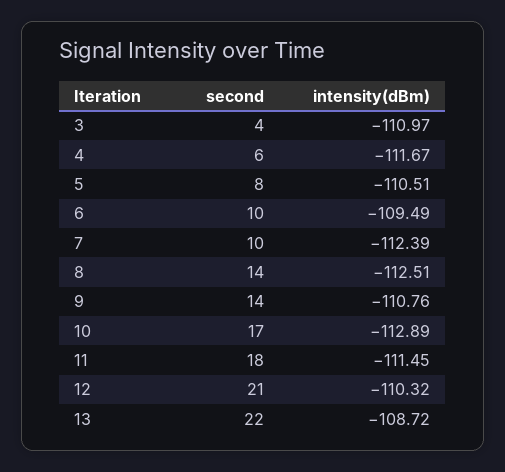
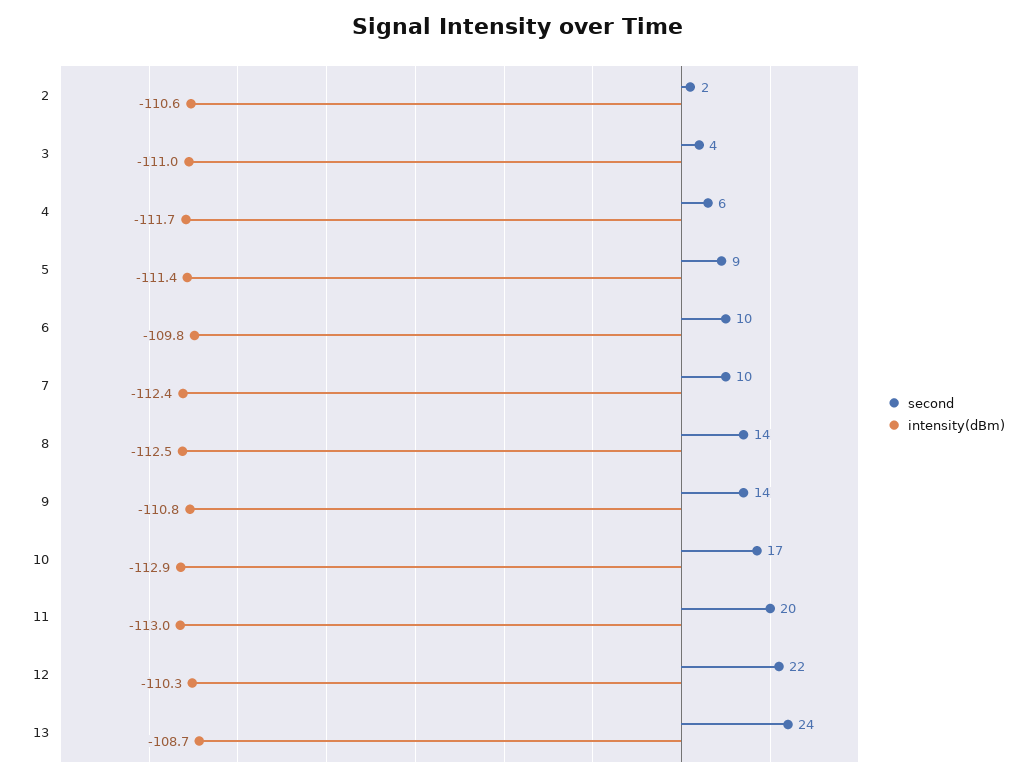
second, 5: 8 -> 9
intensity(dBm), 5: -110.51 -> -111.4
intensity(dBm), 6: -109.49 -> -109.8
second, 11: 18 -> 20
intensity(dBm), 11: -111.45 -> -113
second, 12: 21 -> 22
second, 13: 22 -> 24
second, 2: none -> 2
intensity(dBm), 2: none -> -110.6

